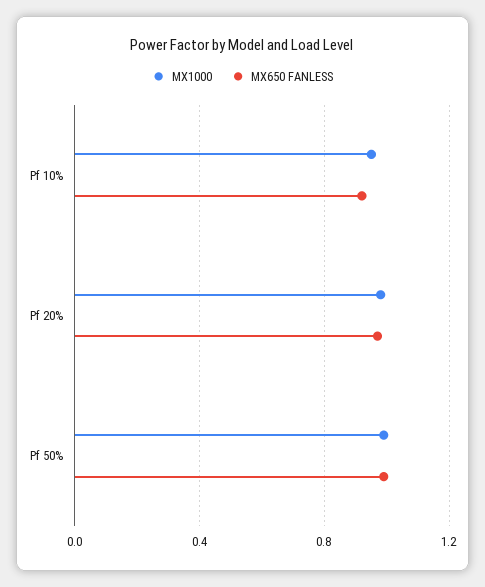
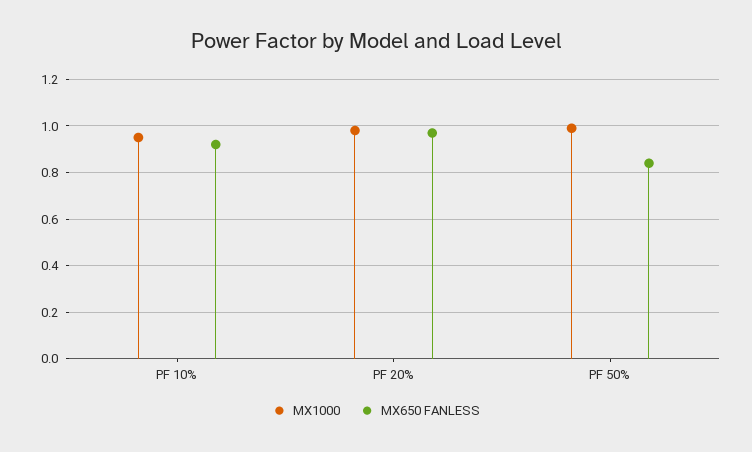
MX650 FANLESS, Pf 50%: 1 -> 0.85

